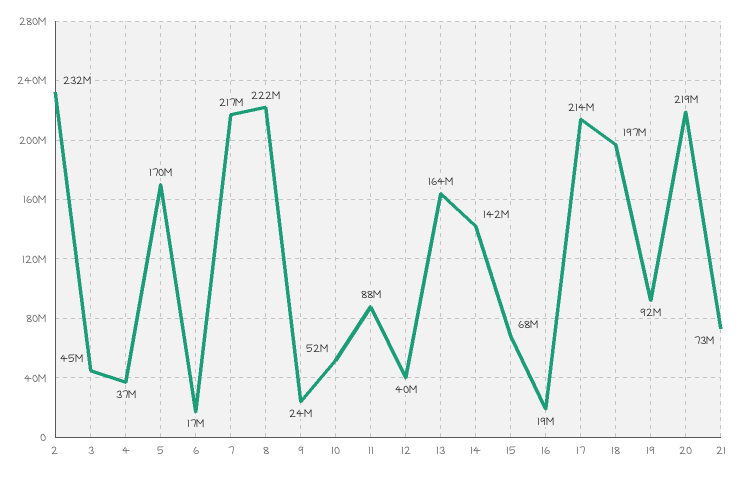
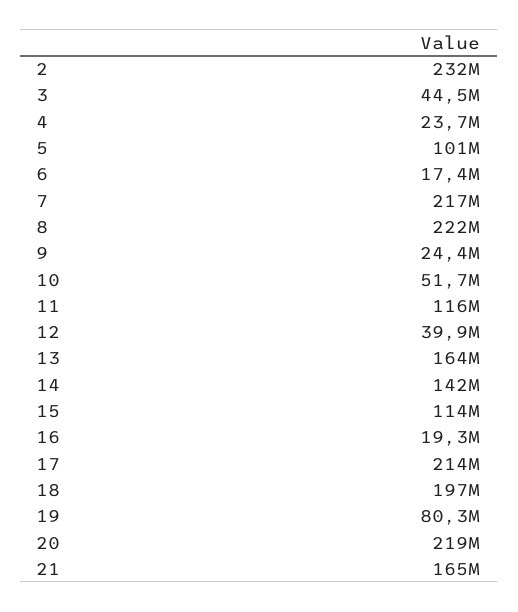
4: 37000000 -> 23700000
5: 170000000 -> 101000000
11: 88000000 -> 116000000
15: 68000000 -> 114000000
19: 92000000 -> 80300000
21: 73000000 -> 165000000

